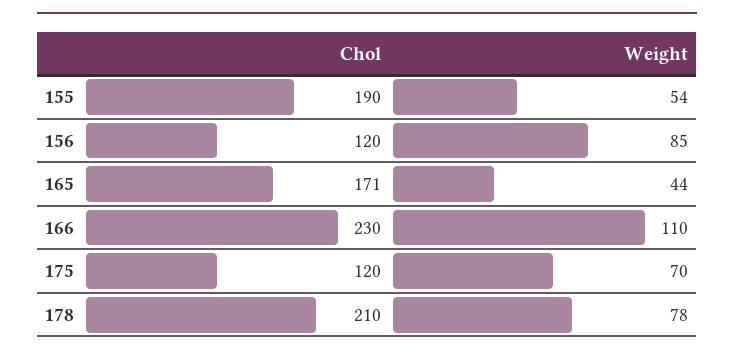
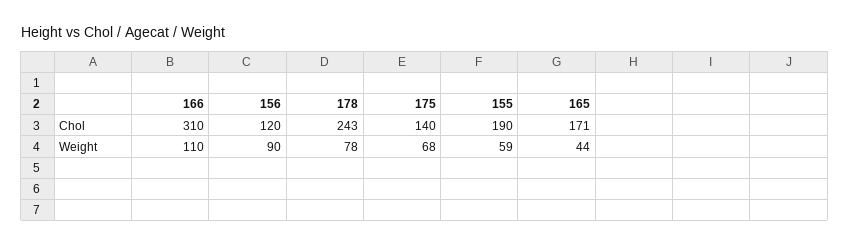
Weight, 155: 54 -> 59
Weight, 156: 85 -> 90
Chol, 166: 230 -> 310
Chol, 175: 120 -> 140
Weight, 175: 70 -> 68
Chol, 178: 210 -> 243

